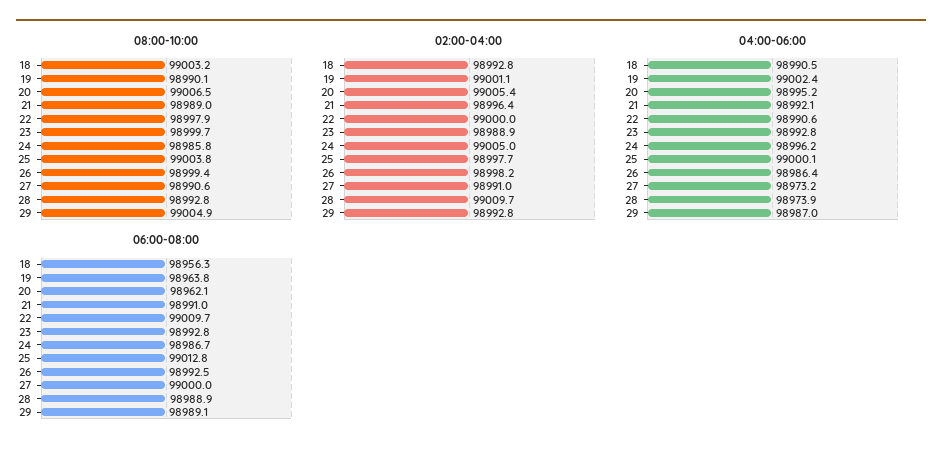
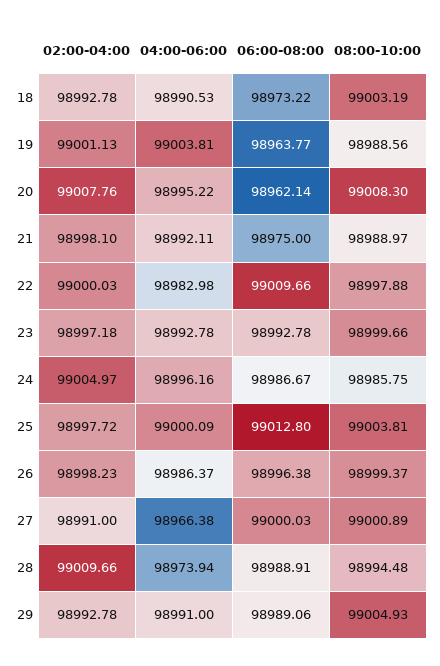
08:00-10:00, 19: 98990.1 -> 98988.56
08:00-10:00, 20: 99006.5 -> 99008.3
08:00-10:00, 27: 98990.6 -> 99000.89
08:00-10:00, 28: 98992.8 -> 98994.48
02:00-04:00, 20: 99005.4 -> 99007.76
02:00-04:00, 21: 98996.4 -> 98998.1
02:00-04:00, 23: 98988.9 -> 98997.18
04:00-06:00, 19: 99002.4 -> 99003.81
04:00-06:00, 22: 98990.6 -> 98982.98
04:00-06:00, 27: 98973.2 -> 98966.38
04:00-06:00, 29: 98987 -> 98991
06:00-08:00, 18: 98956.3 -> 98973.22
06:00-08:00, 21: 98991 -> 98975
06:00-08:00, 26: 98992.5 -> 98996.38

